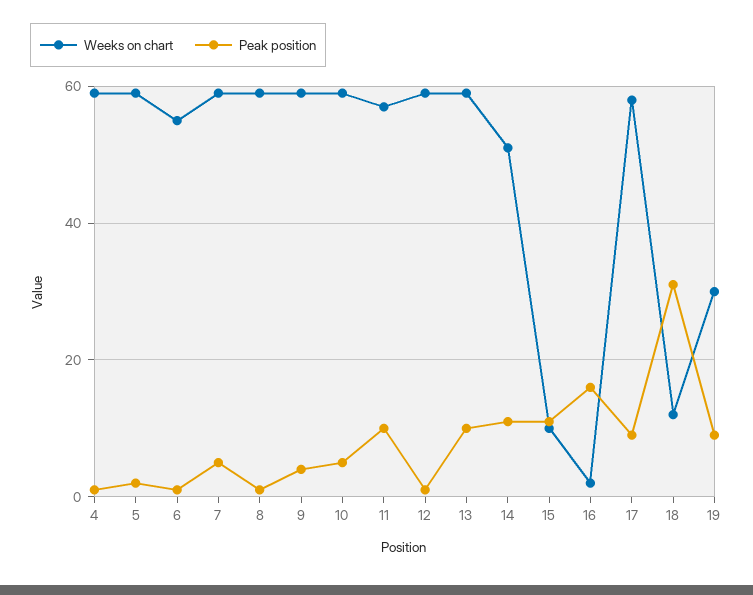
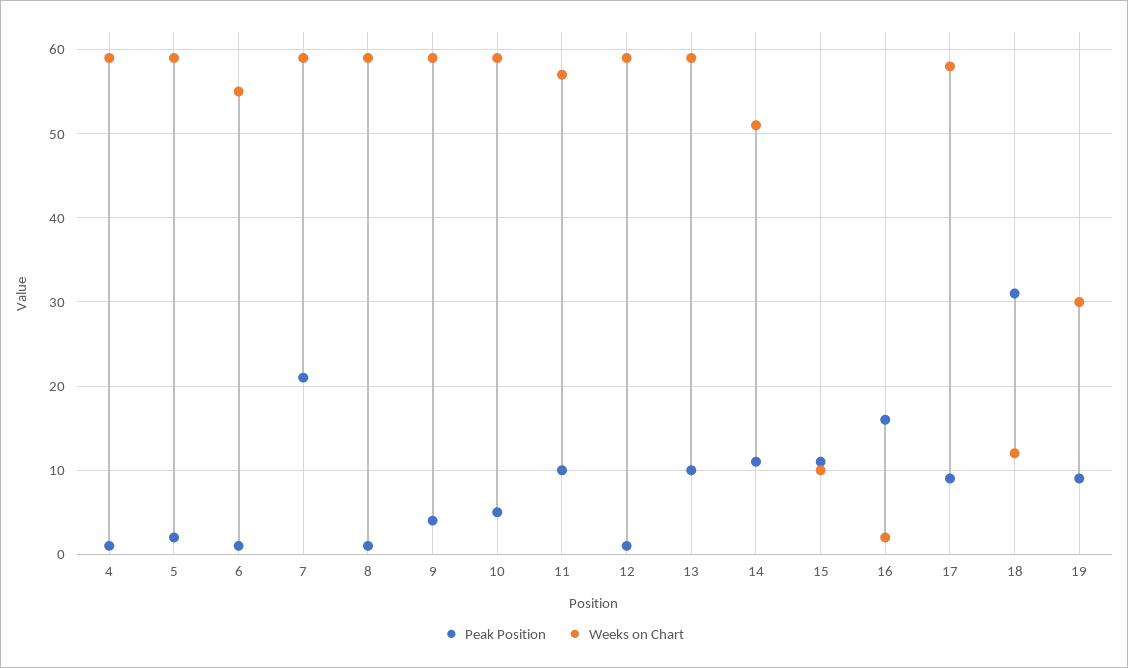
Peak position, 7: 5 -> 21

